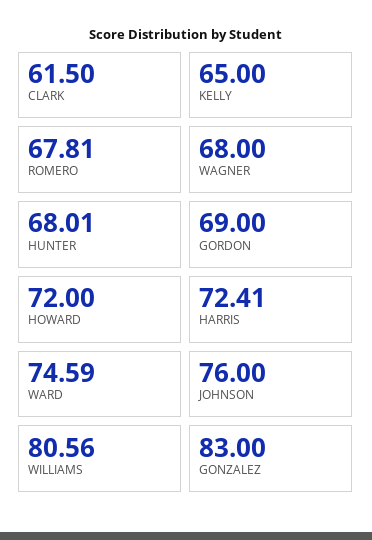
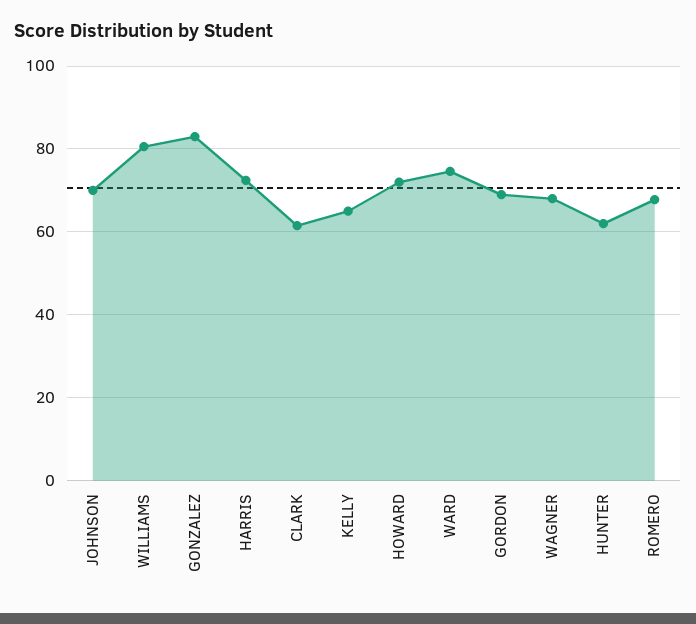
HUNTER: 68.01 -> 62
JOHNSON: 76 -> 70

